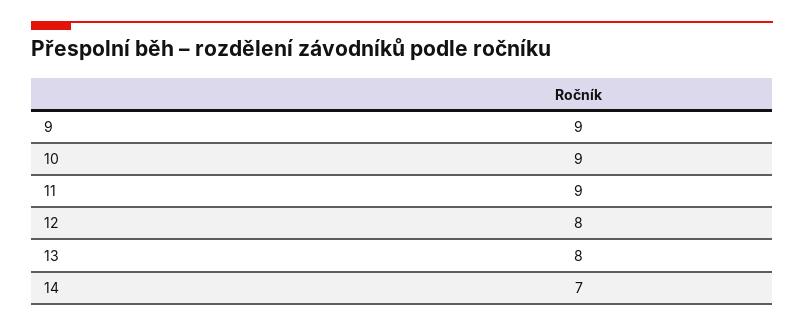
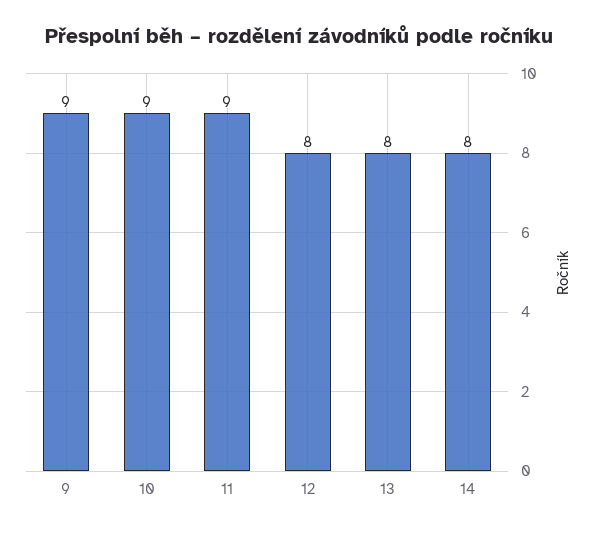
14: 7 -> 8

